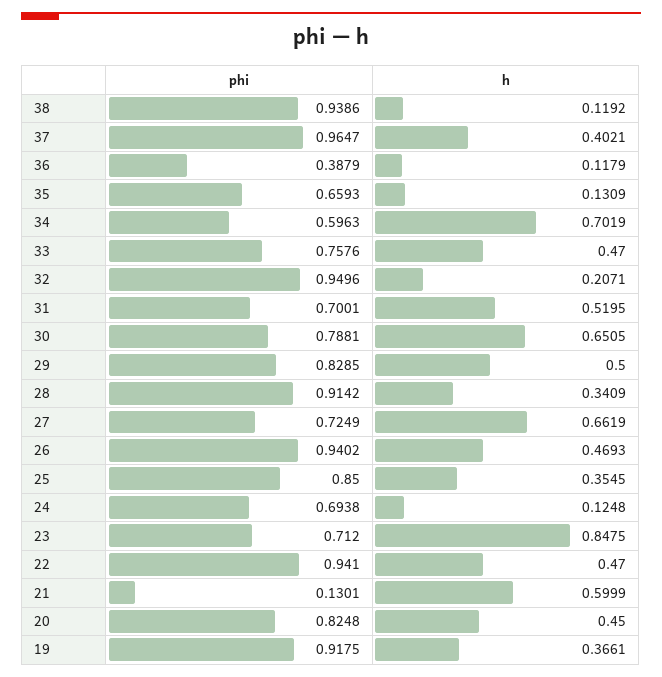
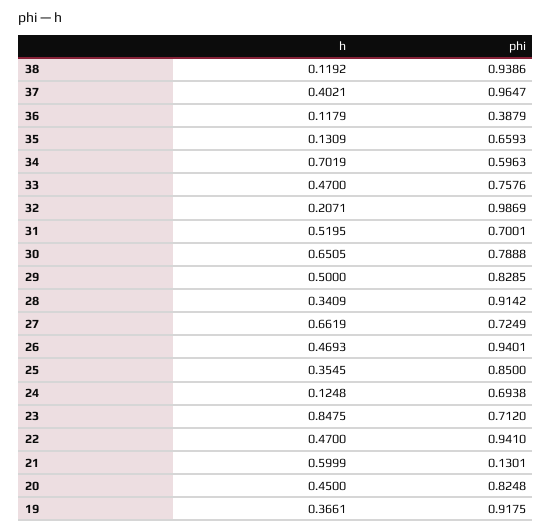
phi, 32: 0.9496 -> 0.9869
phi, 30: 0.7881 -> 0.7888
phi, 26: 0.9402 -> 0.9401

